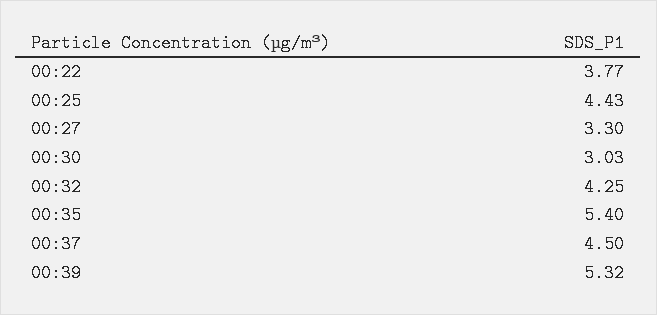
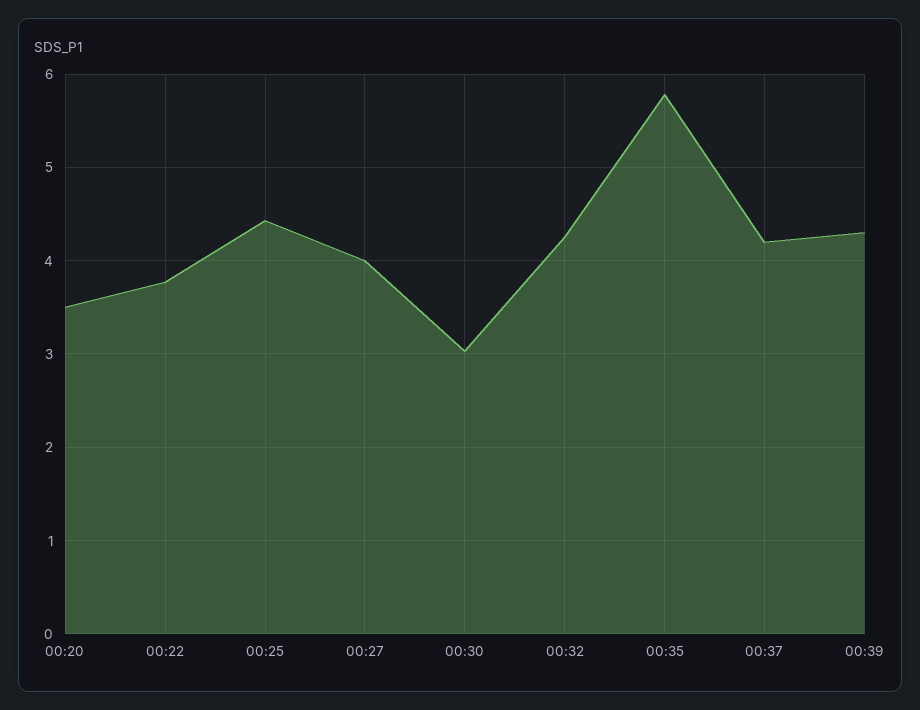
00:27: 3.3 -> 4
00:35: 5.4 -> 5.8
00:37: 4.5 -> 4.2
00:39: 5.32 -> 4.3
00:20: none -> 3.5

